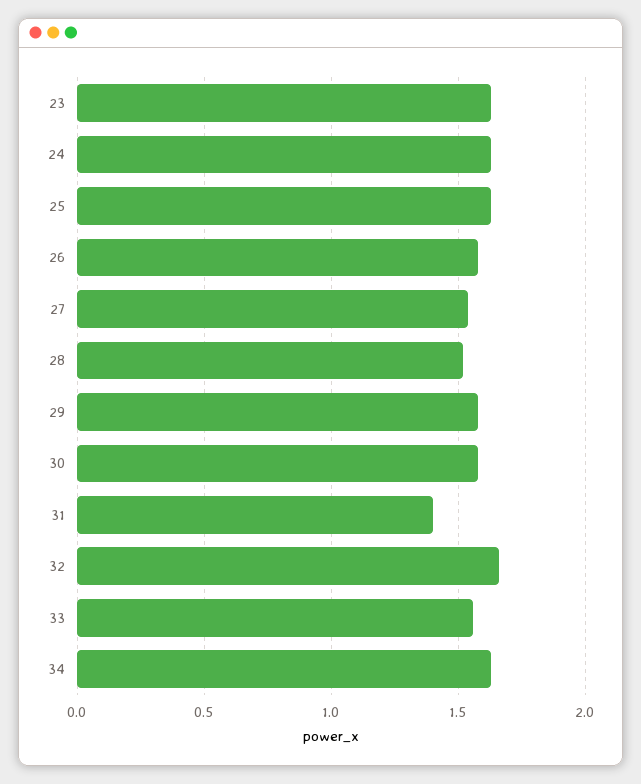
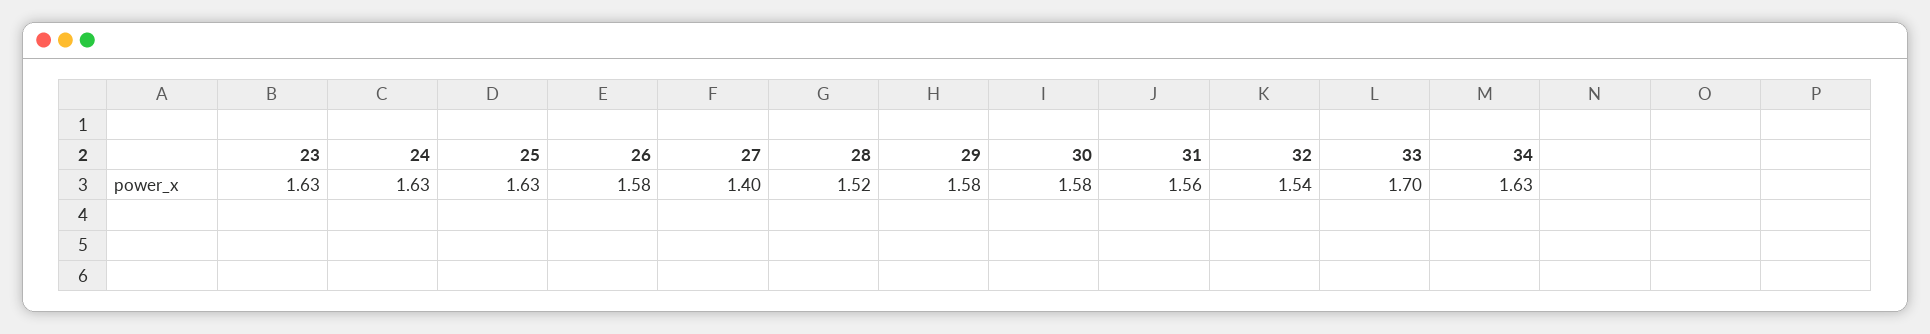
27: 1.55 -> 1.4
31: 1.4 -> 1.56
32: 1.65 -> 1.54
33: 1.55 -> 1.7

